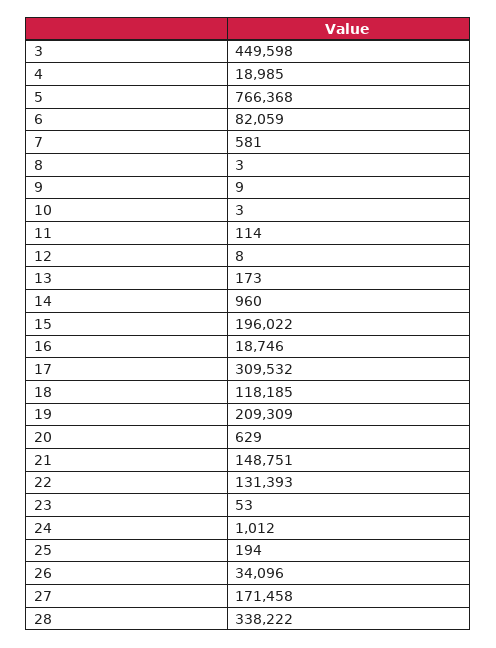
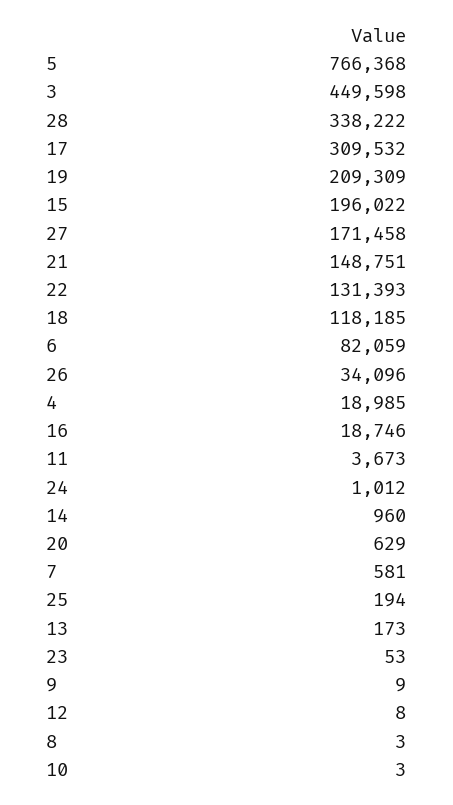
11: 114 -> 3673

